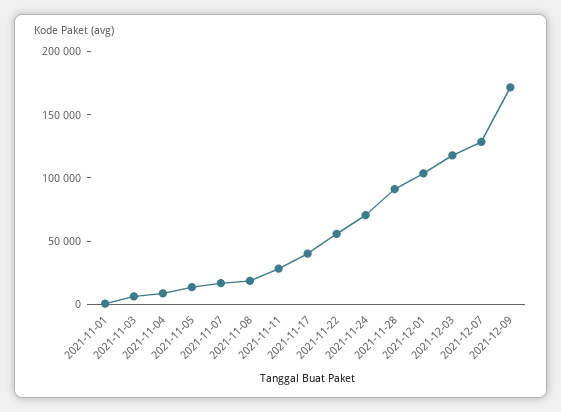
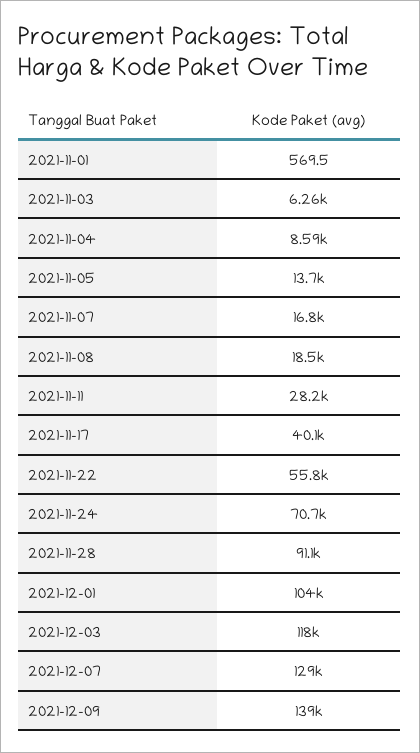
2021-12-09: 170000 -> 139000

